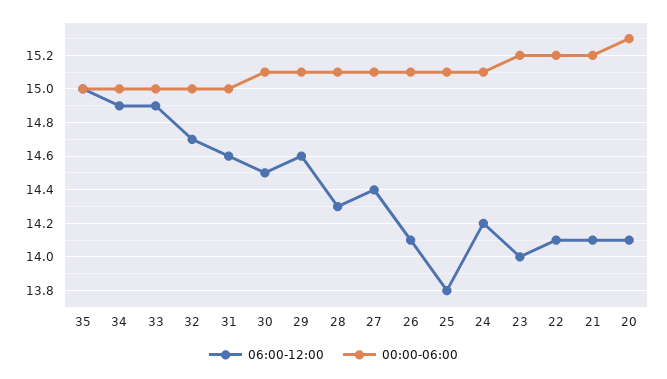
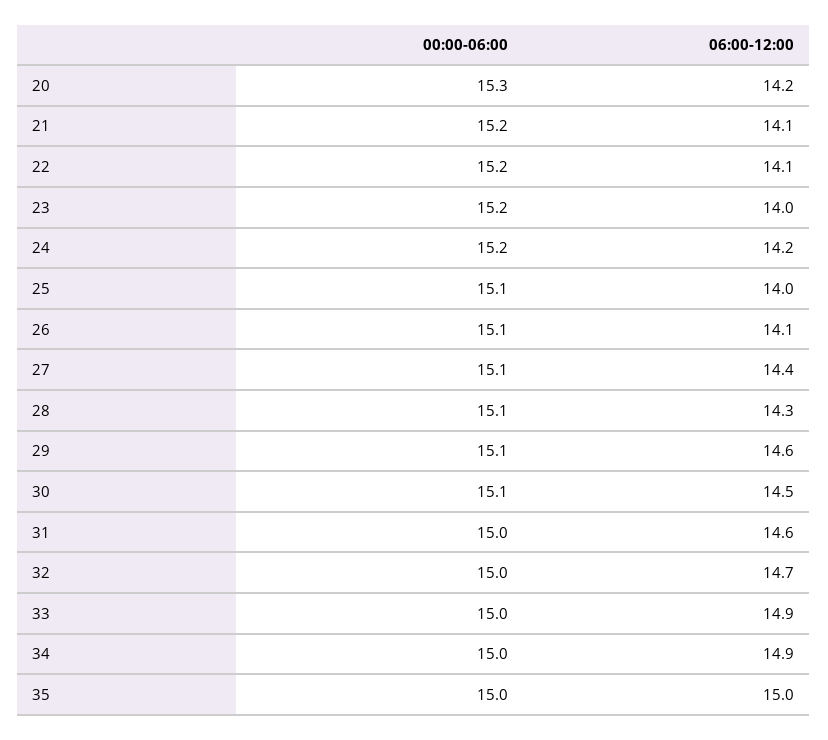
06:00-12:00, 25: 13.8 -> 14
00:00-06:00, 24: 15.1 -> 15.2
06:00-12:00, 20: 14.1 -> 14.2

